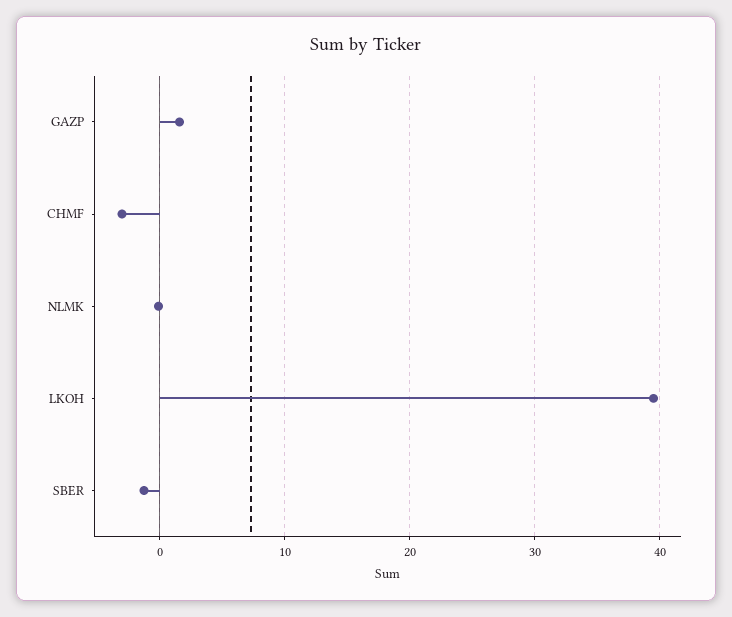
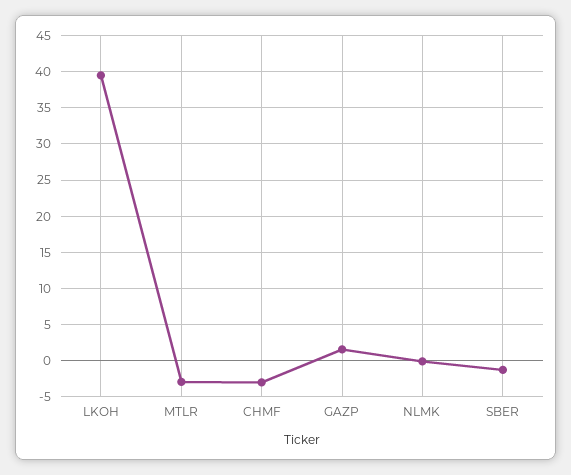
MTLR: none -> -3

